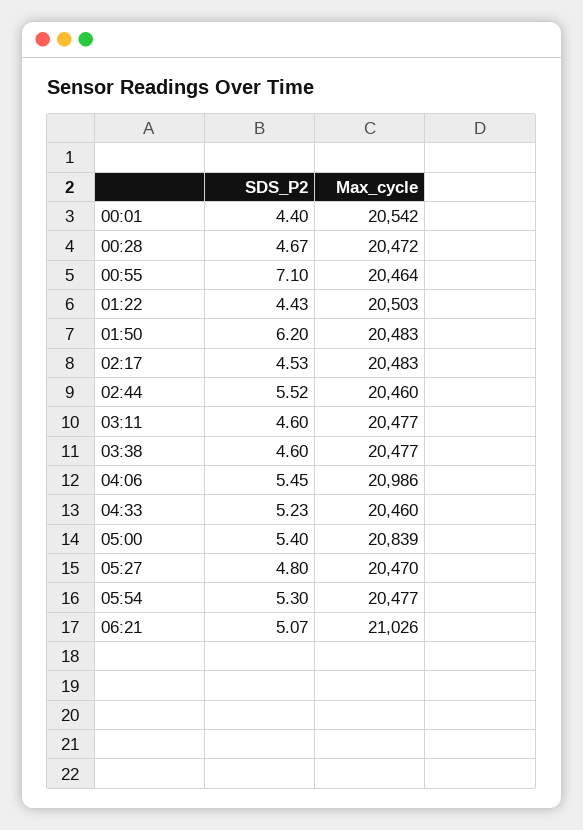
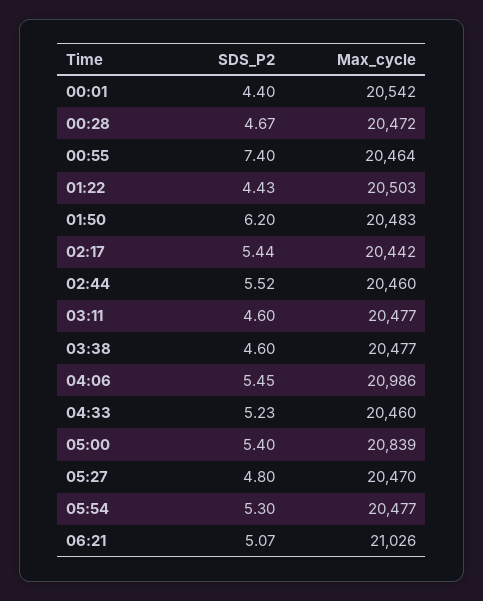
SDS_P2, 00:55: 7.1 -> 7.4
SDS_P2, 02:17: 4.53 -> 5.44
Max_cycle, 02:17: 20483 -> 20442

